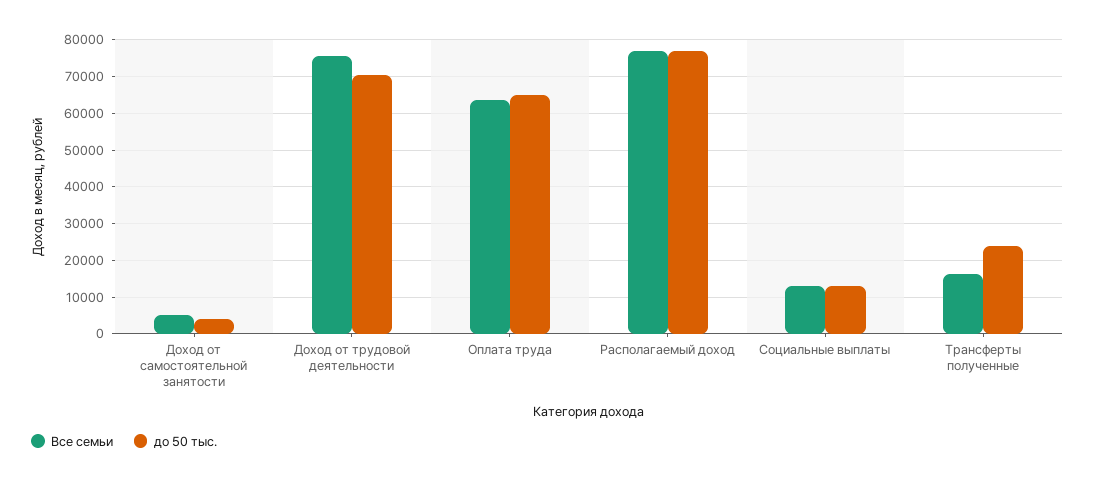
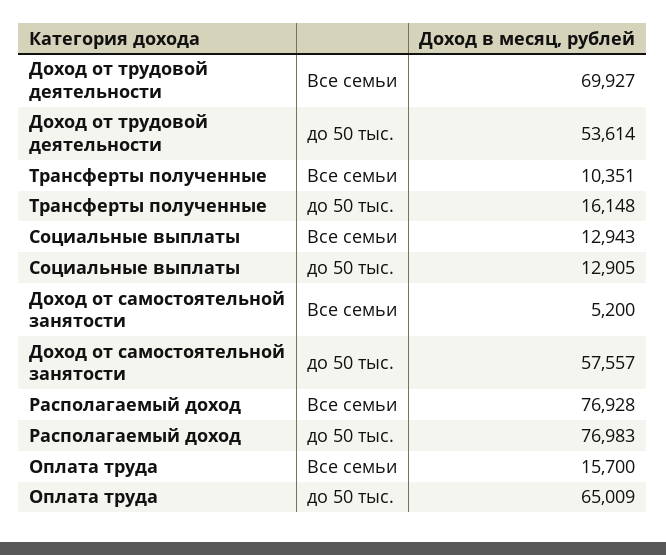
до 50 тыс., Доход от самостоятельной занятости: 4000 -> 57557
Все семьи, Доход от трудовой деятельности: 76000 -> 69927
до 50 тыс., Доход от трудовой деятельности: 70000 -> 53614
Все семьи, Оплата труда: 64000 -> 15700
Все семьи, Трансферты полученные: 16000 -> 10351
до 50 тыс., Трансферты полученные: 24000 -> 16148

